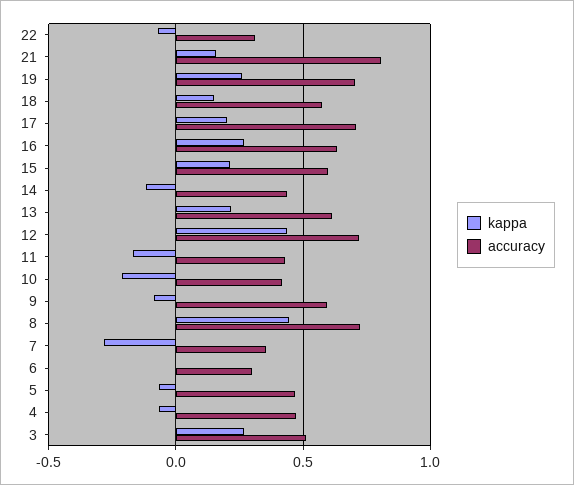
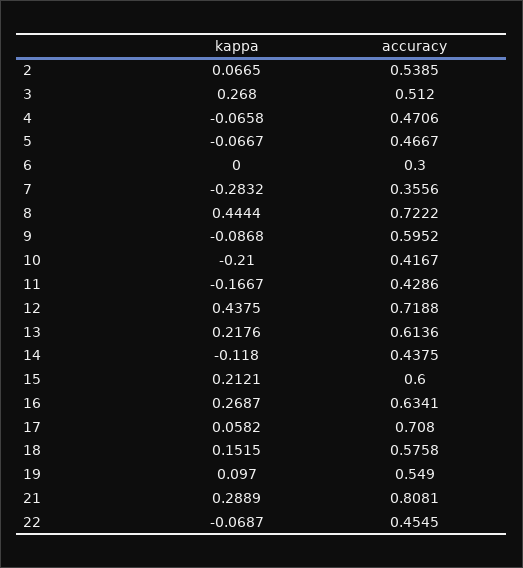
accuracy, 22: 0.3 -> 0.4545
kappa, 21: 0.15 -> 0.2889
kappa, 19: 0.25 -> 0.097
accuracy, 19: 0.7 -> 0.549
kappa, 17: 0.2 -> 0.0582
kappa, 2: none -> 0.0665
accuracy, 2: none -> 0.5385

